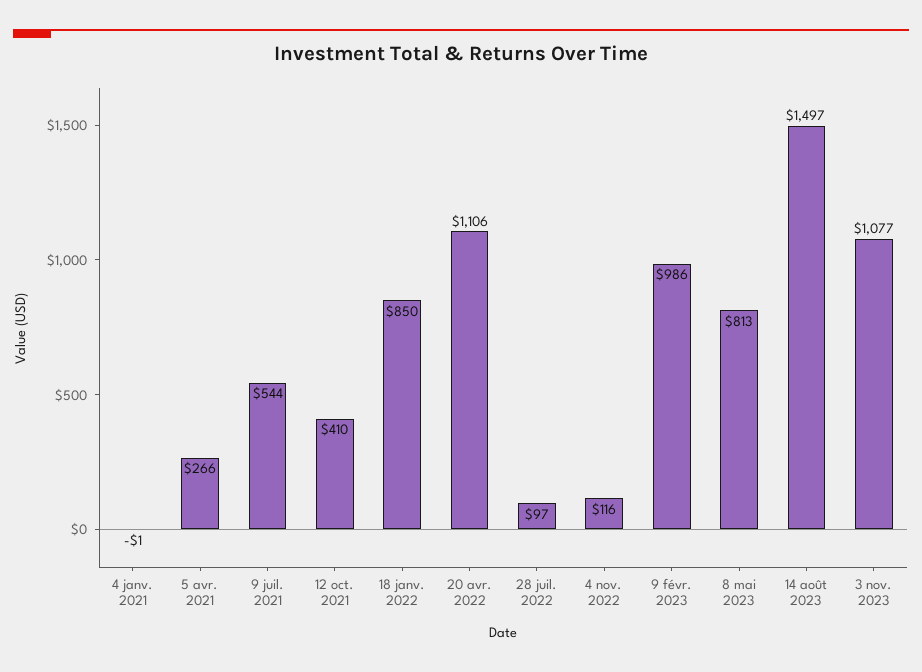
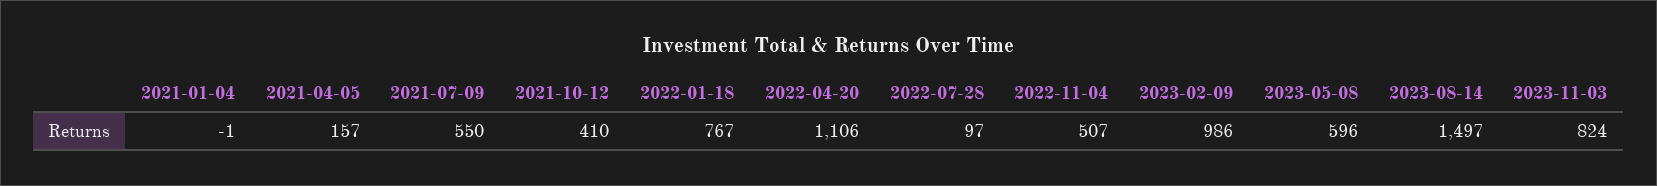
5 avr. 2021: 266 -> 157
9 juil. 2021: 544 -> 550
18 janv. 2022: 850 -> 767
4 nov. 2022: 116 -> 507
8 mai 2023: 813 -> 596
3 nov. 2023: 1077 -> 824

